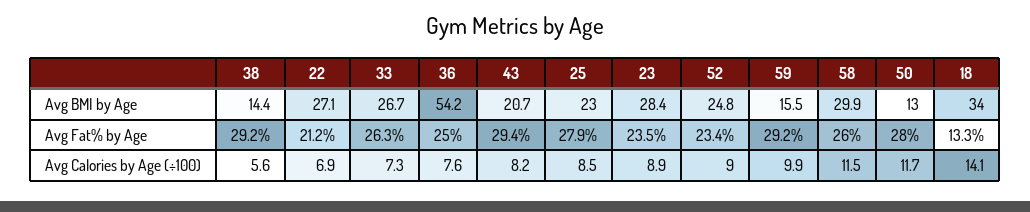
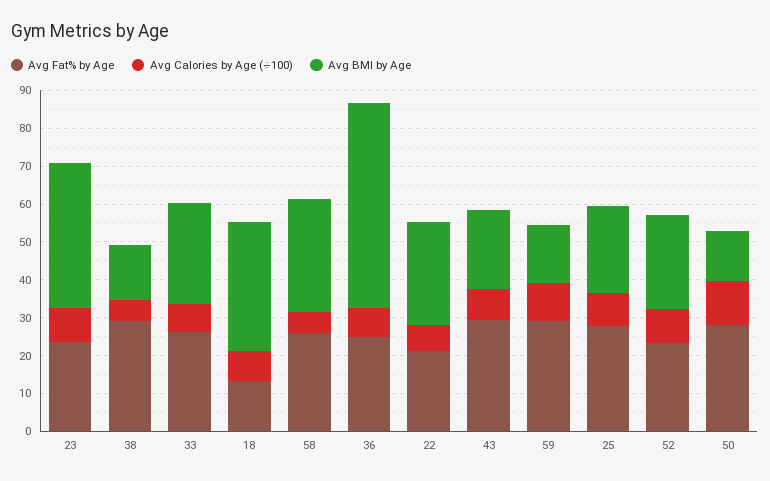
Avg BMI by Age, 23: 28.4 -> 37.5
Avg Calories by Age (÷100), 58: 11.5 -> 5
Avg Calories by Age (÷100), 18: 14.1 -> 7.5

